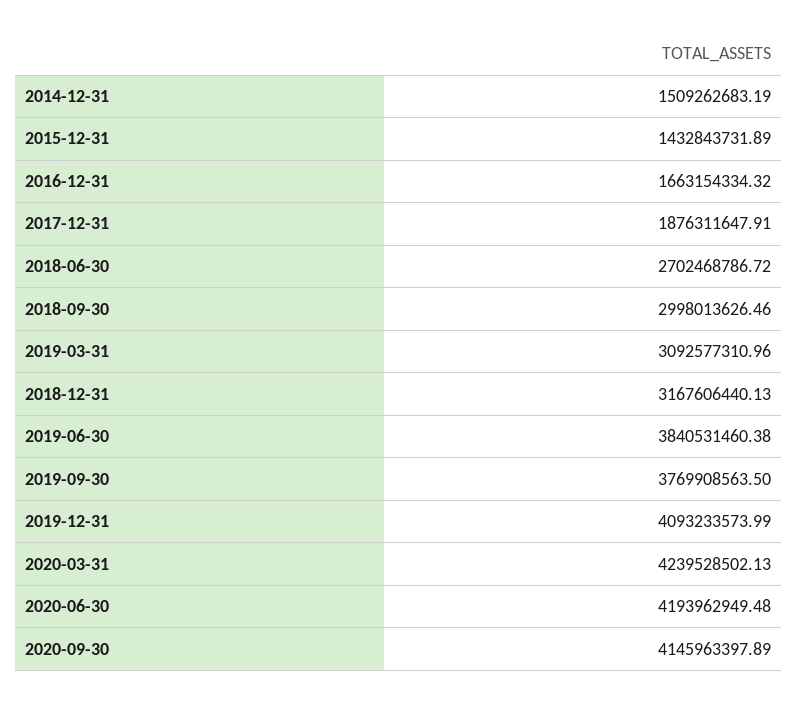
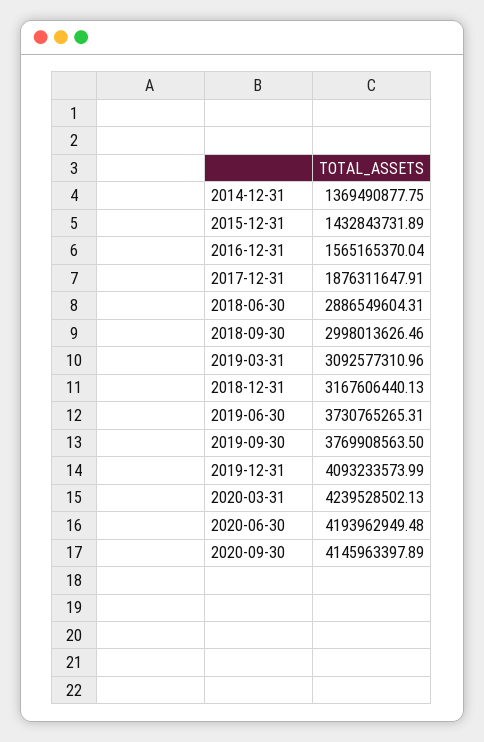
2014-12-31: 1509262683.19 -> 1369490877.75
2016-12-31: 1663154334.32 -> 1565165370.04
2018-06-30: 2702468786.72 -> 2886549604.31
2019-06-30: 3840531460.38 -> 3730765265.31

